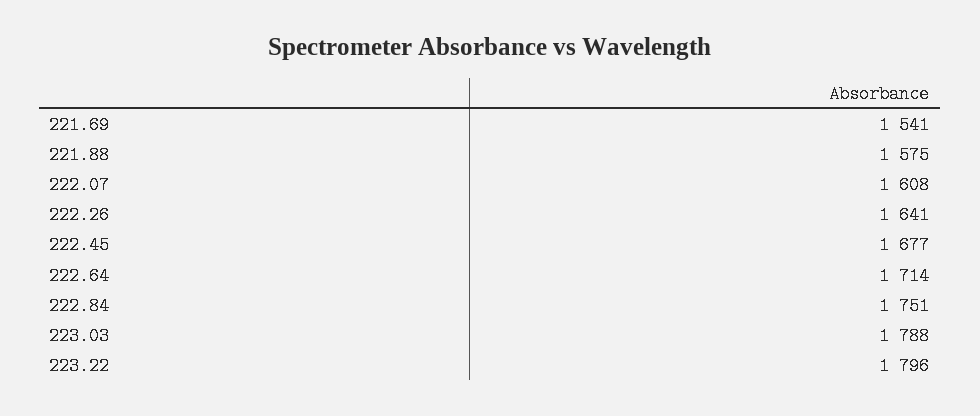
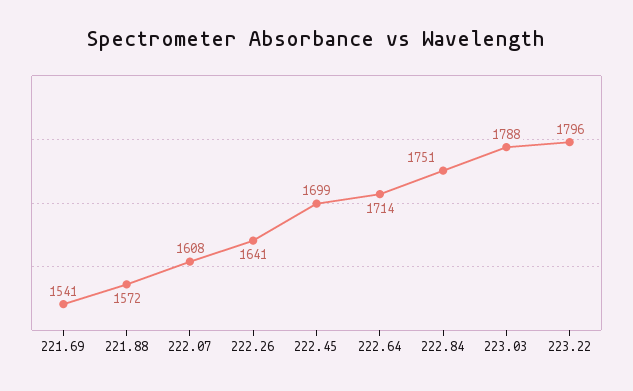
221.88: 1575 -> 1572
222.45: 1677 -> 1699

